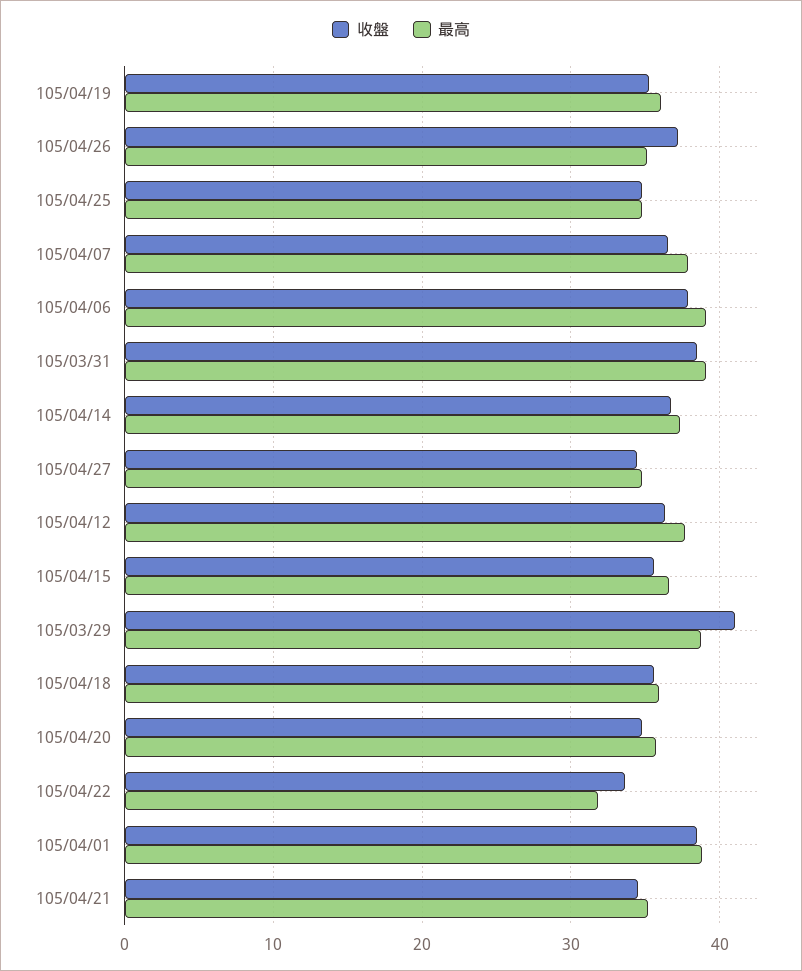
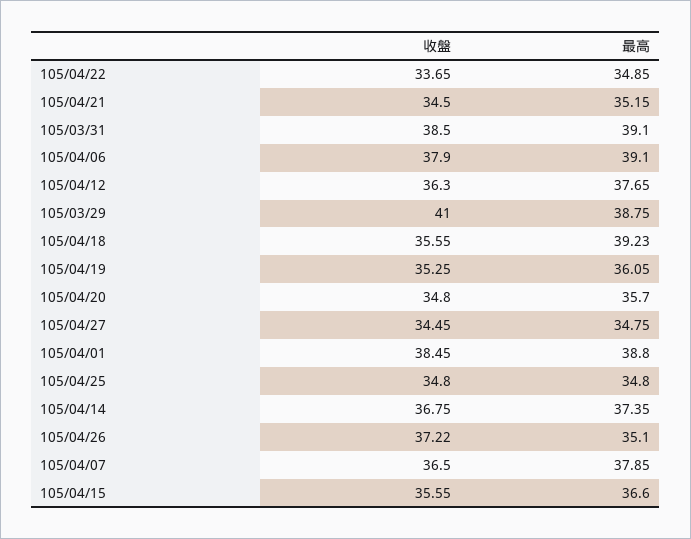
最高, 105/04/18: 36 -> 39.23
最高, 105/04/22: 32 -> 34.85

